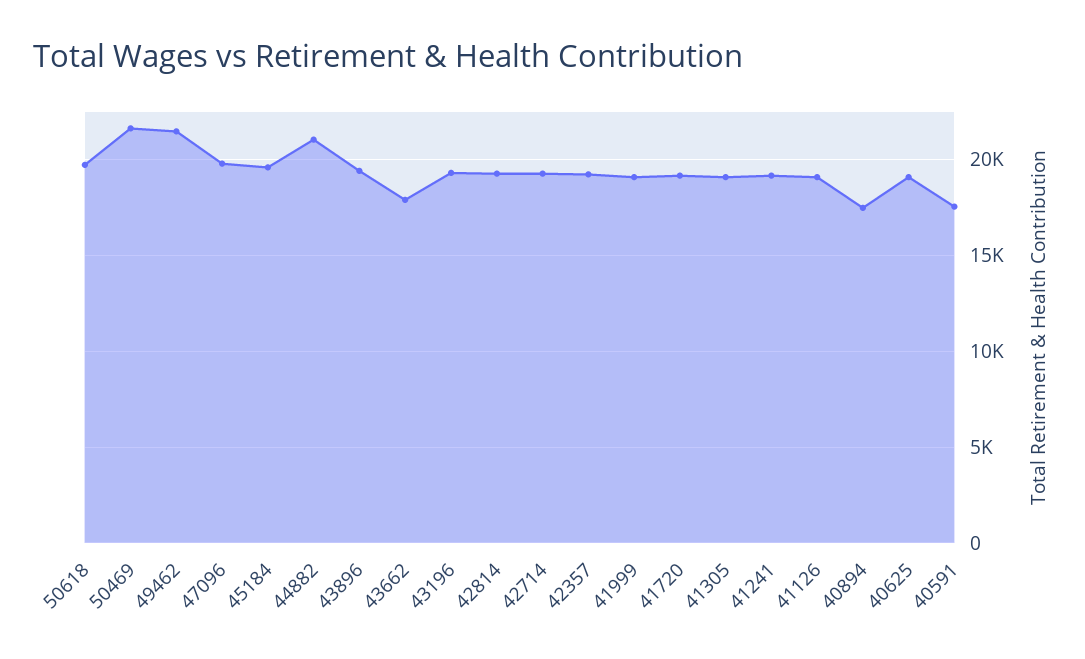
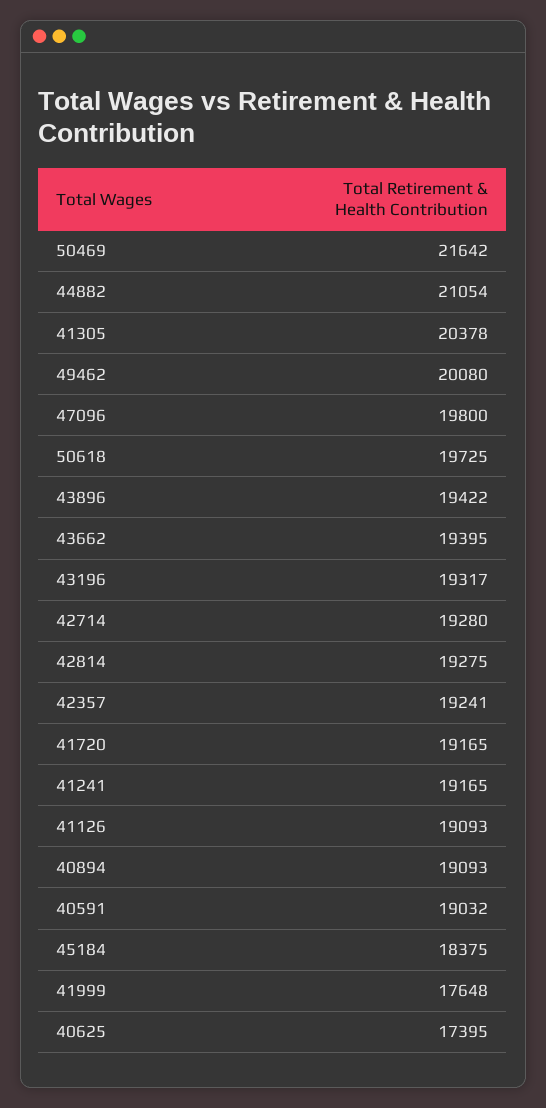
49462: 21500 -> 20080
45184: 19500 -> 18375
43662: 18000 -> 19395
41999: 19000 -> 17648
41305: 19000 -> 20378
40894: 17500 -> 19093
40625: 19000 -> 17395
40591: 17500 -> 19032

